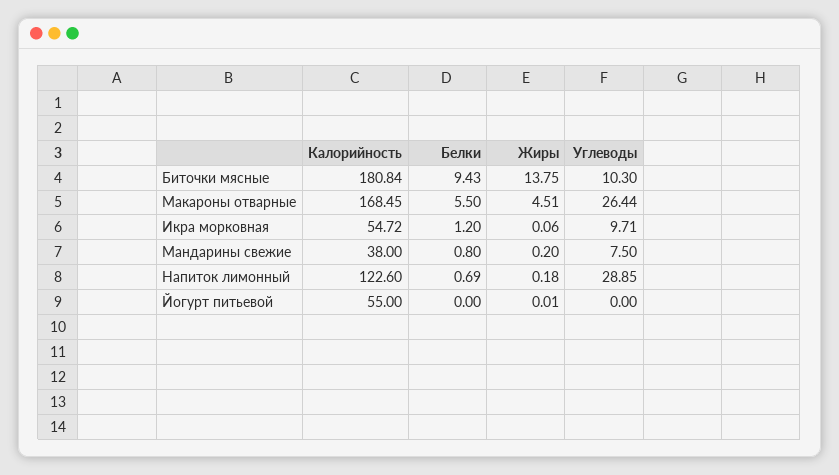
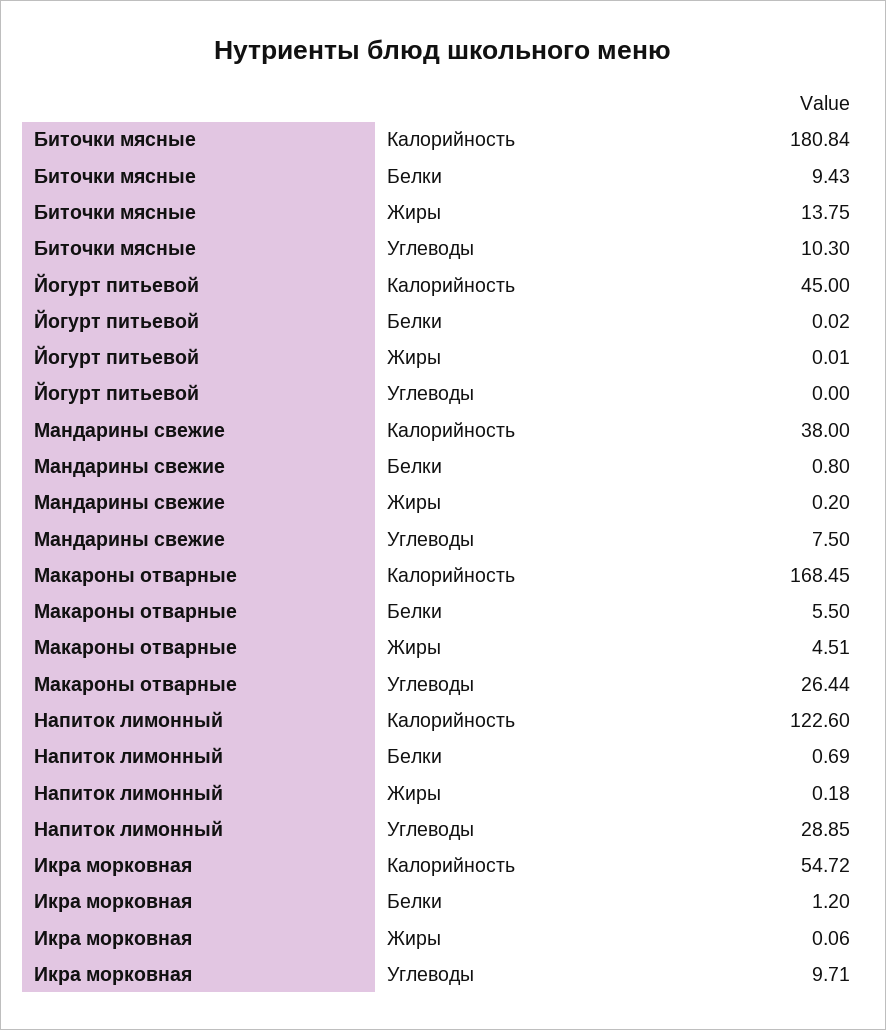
Калорийность, Йогурт питьевой: 55 -> 45
Белки, Йогурт питьевой: 0 -> 0.02

